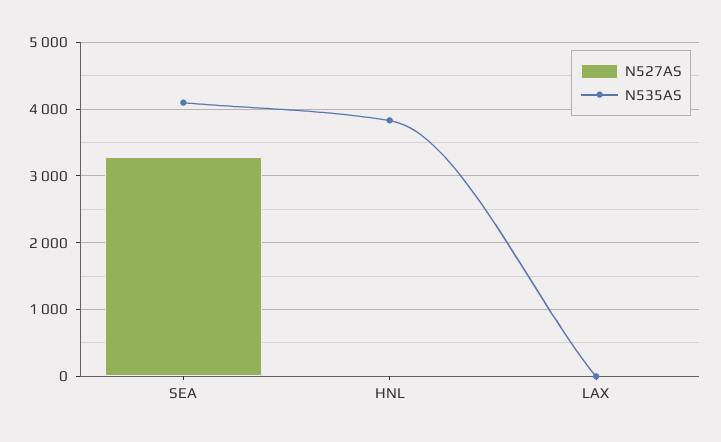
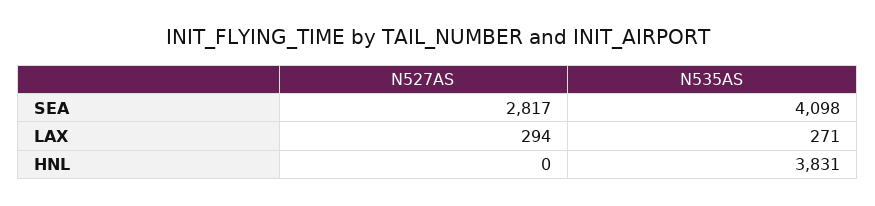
N527AS, SEA: 3300 -> 2817
N527AS, LAX: 0 -> 294
N535AS, LAX: 0 -> 271

